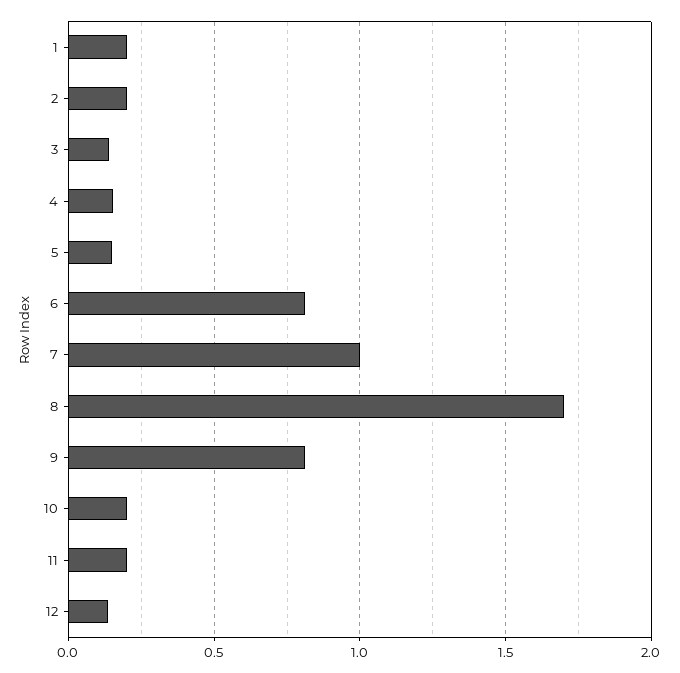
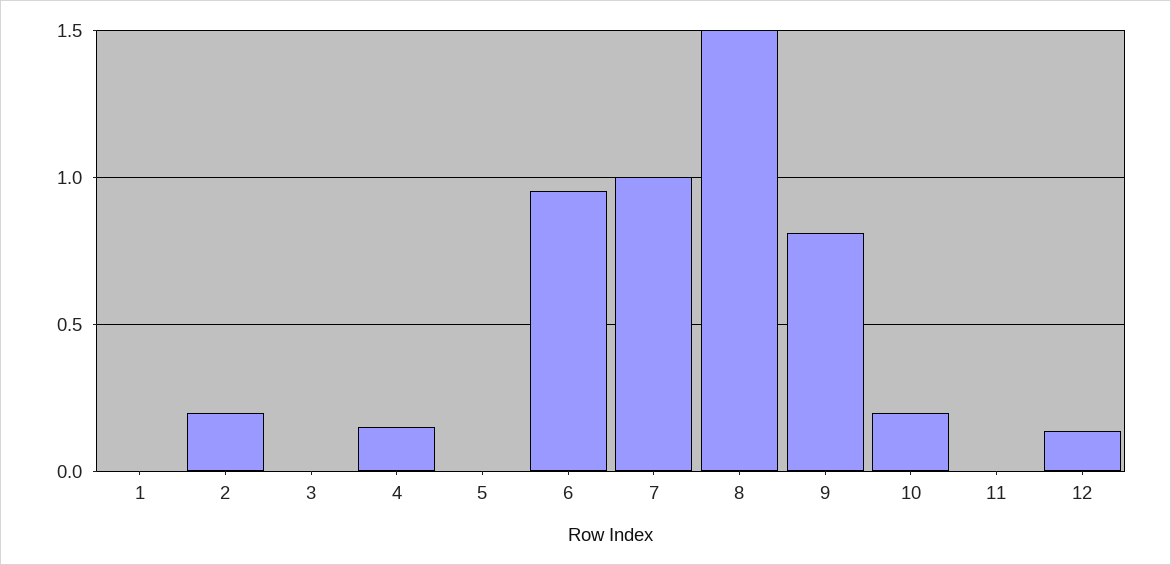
1: 0.2 -> 0
3: 0.15 -> 0
5: 0.15 -> 0
6: 0.8 -> 0.95
8: 1.7 -> 1.5
11: 0.2 -> 0

